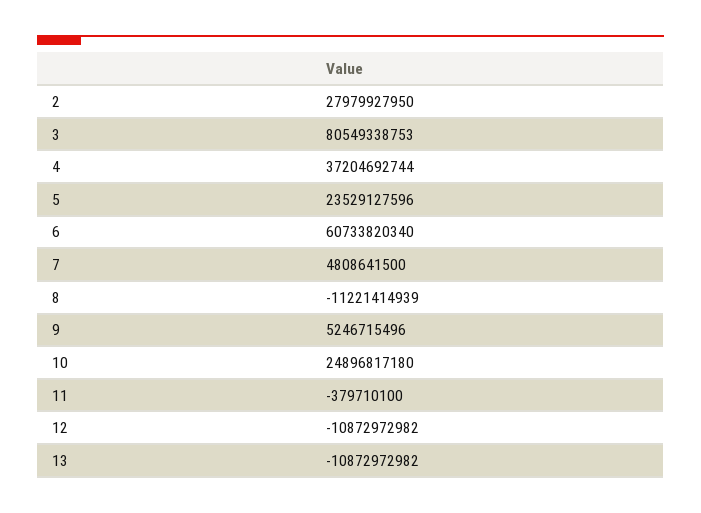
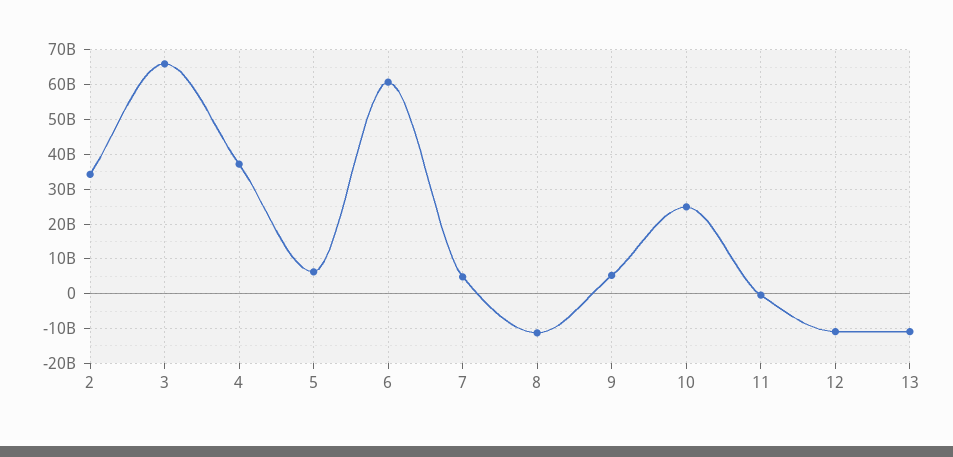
2: 27979927950 -> 34000000000
3: 80549338753 -> 66000000000
5: 23529127596 -> 6000000000

